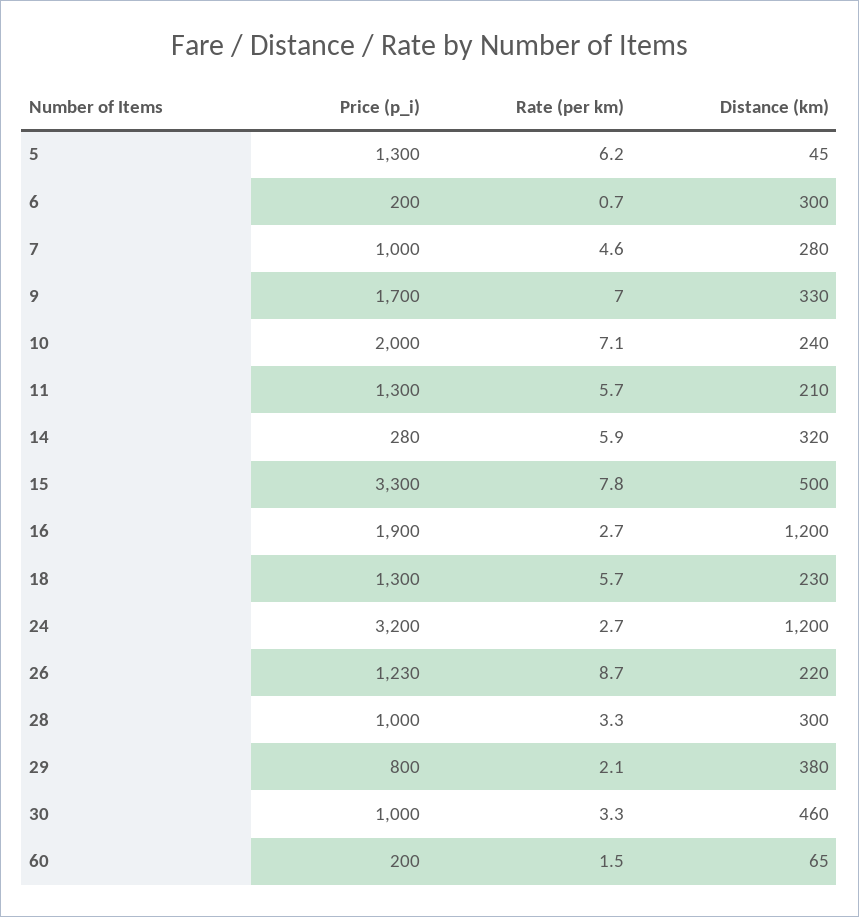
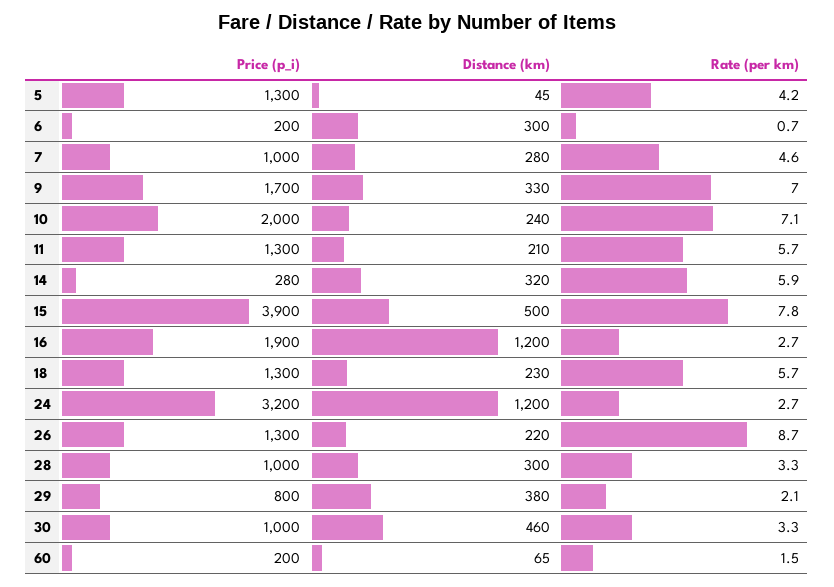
Rate (per km), 5: 6.2 -> 4.2
Price (p_i), 15: 3300 -> 3900
Price (p_i), 26: 1230 -> 1300

